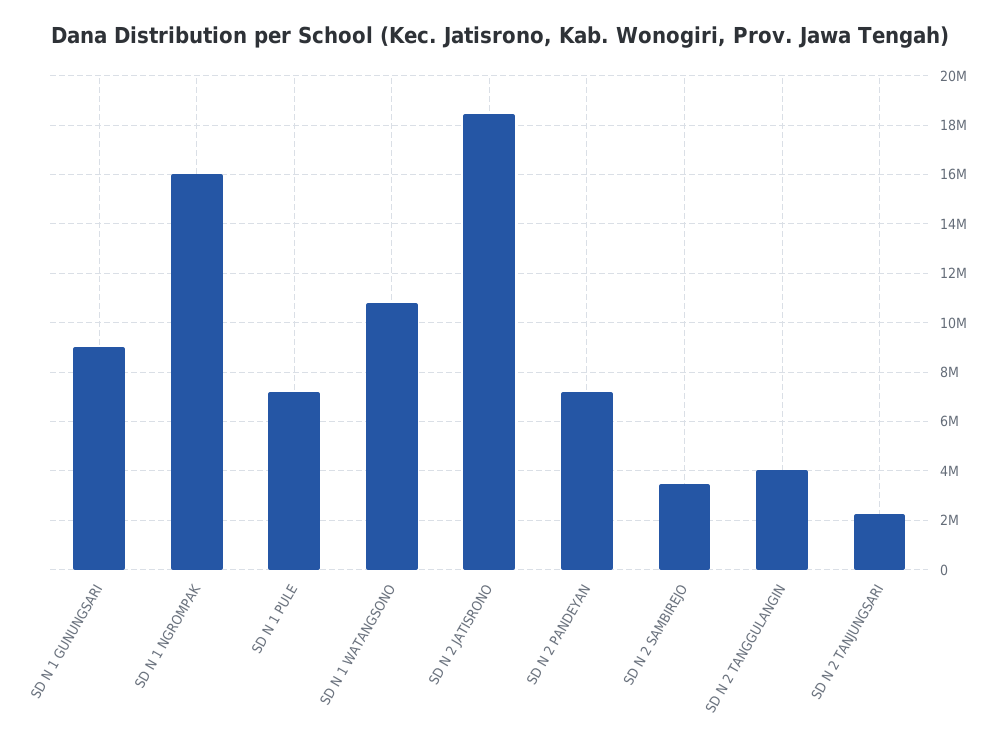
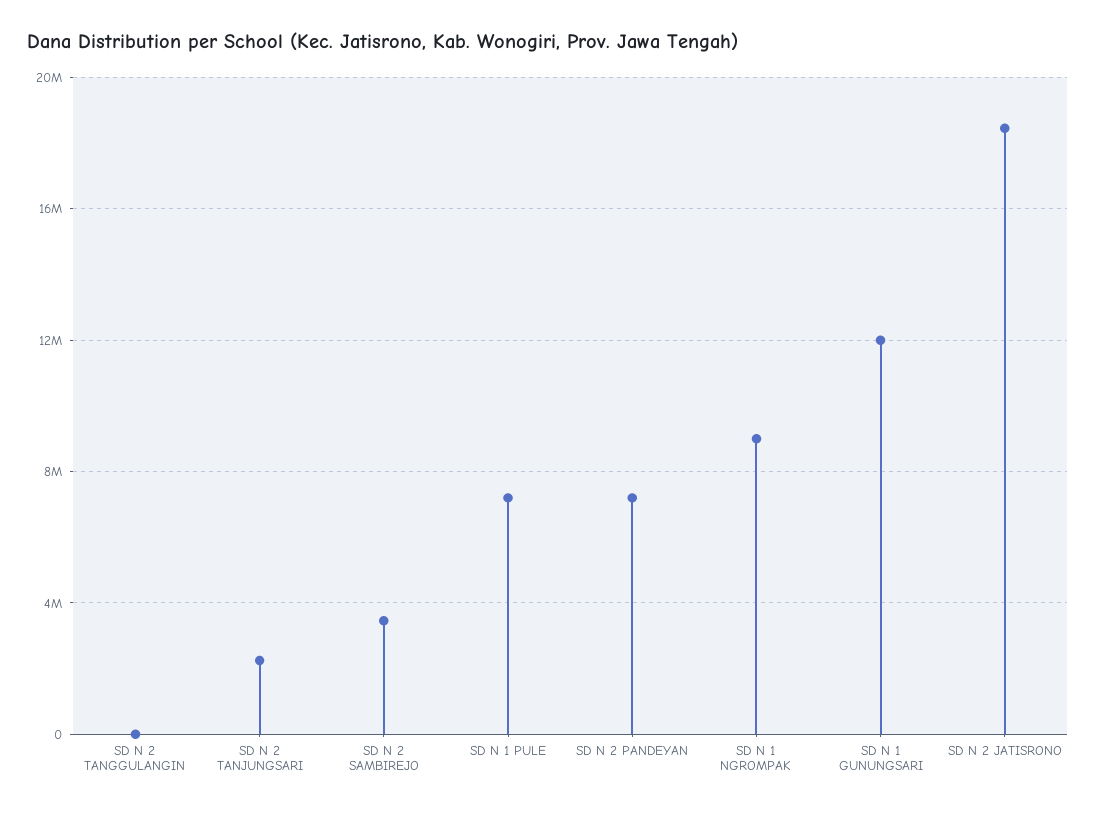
SD N 1 GUNUNGSARI: 9000000 -> 12000000
SD N 1 NGROMPAK: 16000000 -> 9000000
SD N 1 WATANGSONO: 10750000 -> none
SD N 2 TANGGULANGIN: 4000000 -> 0

